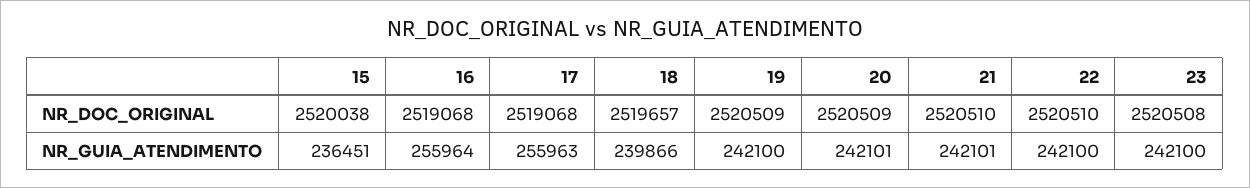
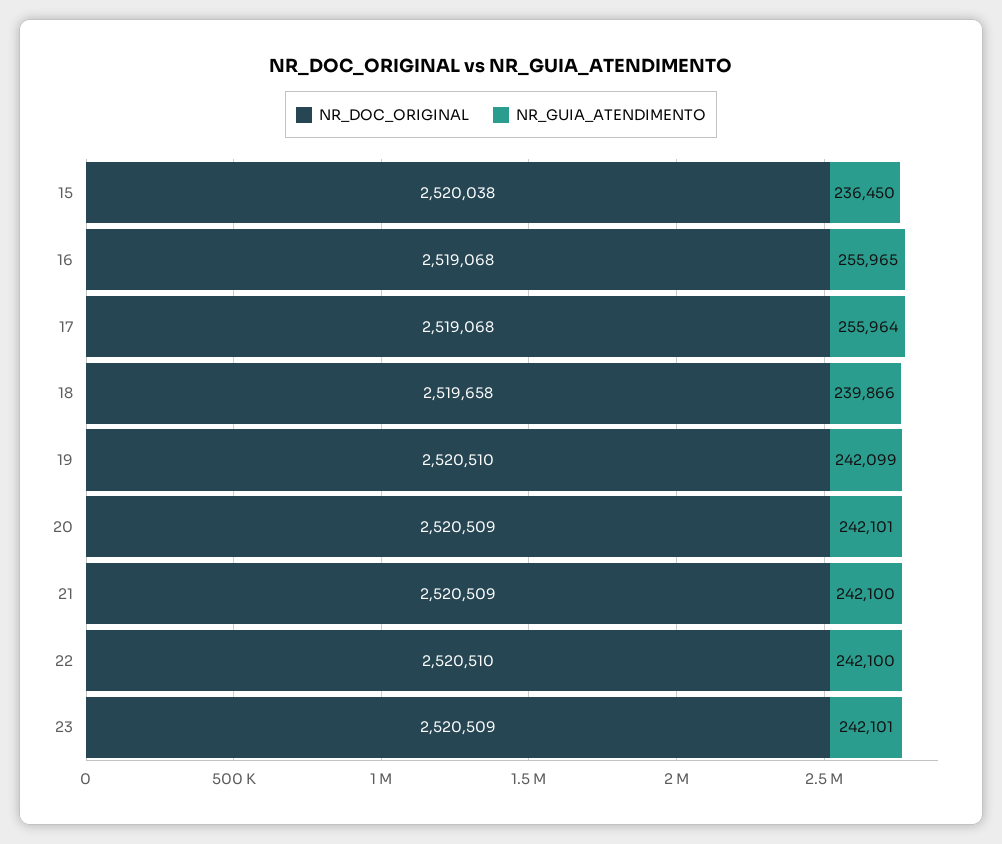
NR_DOC_ORIGINAL, 18: 2519657 -> 2519658
NR_DOC_ORIGINAL, 19: 2520509 -> 2520510
NR_DOC_ORIGINAL, 21: 2520510 -> 2520509
NR_DOC_ORIGINAL, 23: 2520508 -> 2520509
NR_GUIA_ATENDIMENTO, 15: 236451 -> 236450
NR_GUIA_ATENDIMENTO, 16: 255964 -> 255965
NR_GUIA_ATENDIMENTO, 17: 255963 -> 255964
NR_GUIA_ATENDIMENTO, 19: 242100 -> 242099
NR_GUIA_ATENDIMENTO, 21: 242101 -> 242100
NR_GUIA_ATENDIMENTO, 23: 242100 -> 242101

